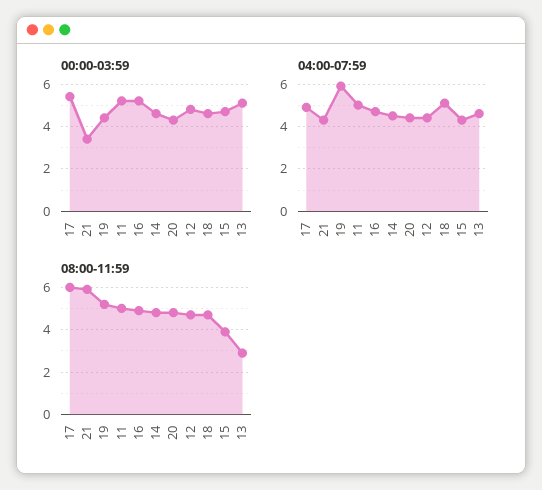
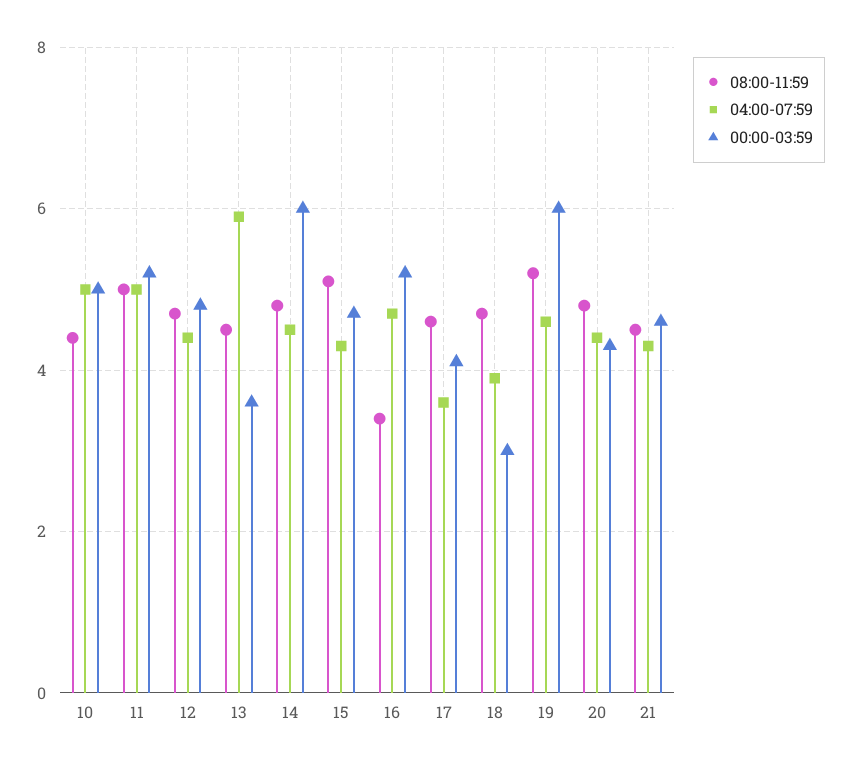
00:00-03:59, 17: 5.5 -> 4
00:00-03:59, 21: 3.5 -> 4.5
00:00-03:59, 19: 4.5 -> 6
00:00-03:59, 14: 4.5 -> 6
00:00-03:59, 18: 4.5 -> 3
00:00-03:59, 13: 5 -> 3.5
04:00-07:59, 17: 5 -> 3.5
04:00-07:59, 19: 6 -> 4.5
04:00-07:59, 18: 5 -> 4
04:00-07:59, 13: 4.5 -> 6
08:00-11:59, 17: 6 -> 4.5
08:00-11:59, 21: 6 -> 4.5
08:00-11:59, 16: 5 -> 3.5
08:00-11:59, 15: 4 -> 5
08:00-11:59, 13: 3 -> 4.5
08:00-11:59, 10: none -> 4.5
04:00-07:59, 10: none -> 5
00:00-03:59, 10: none -> 5

